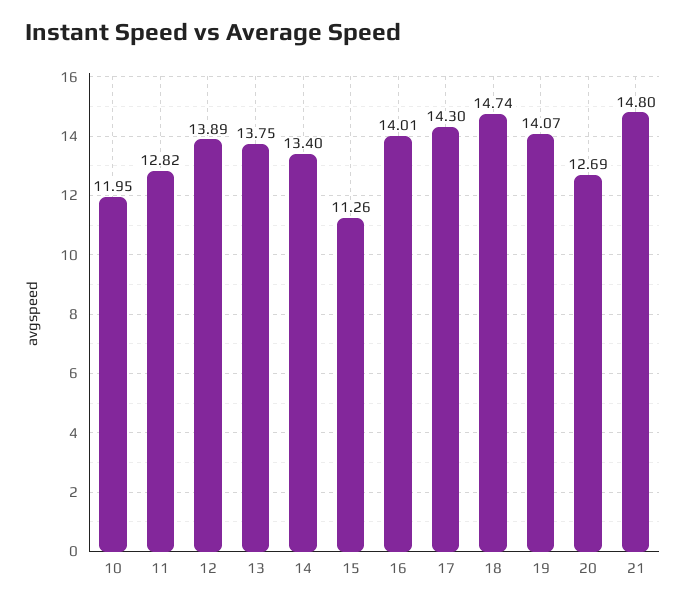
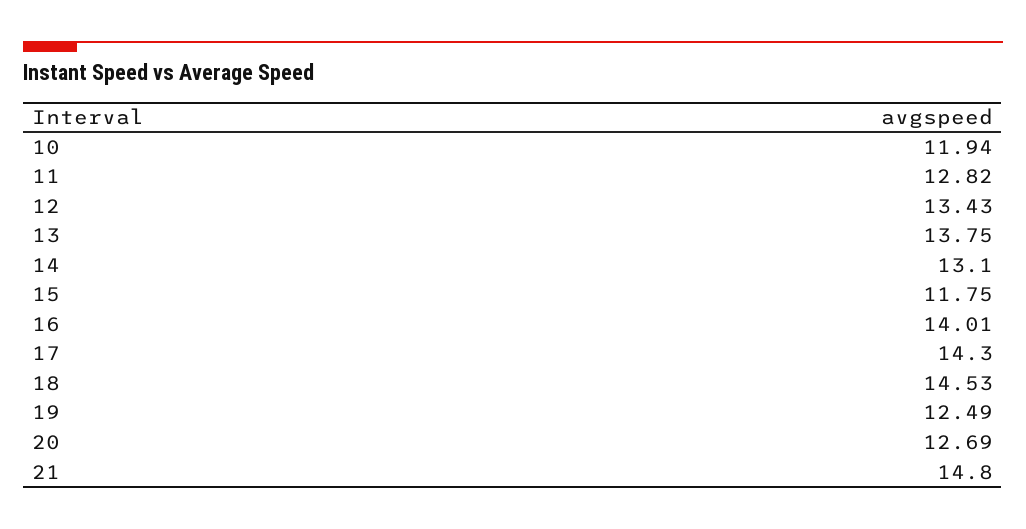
10: 11.95 -> 11.94
12: 13.89 -> 13.43
14: 13.4 -> 13.1
15: 11.26 -> 11.75
18: 14.74 -> 14.53
19: 14.07 -> 12.49

